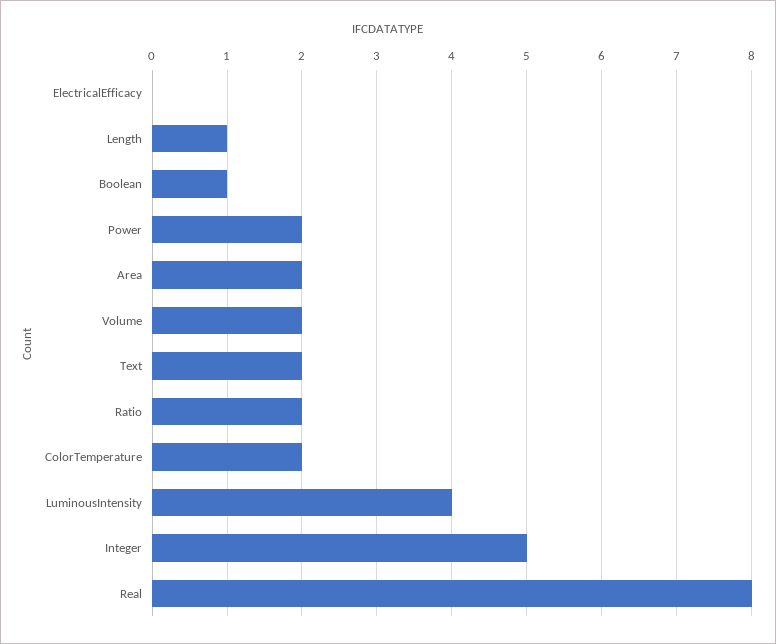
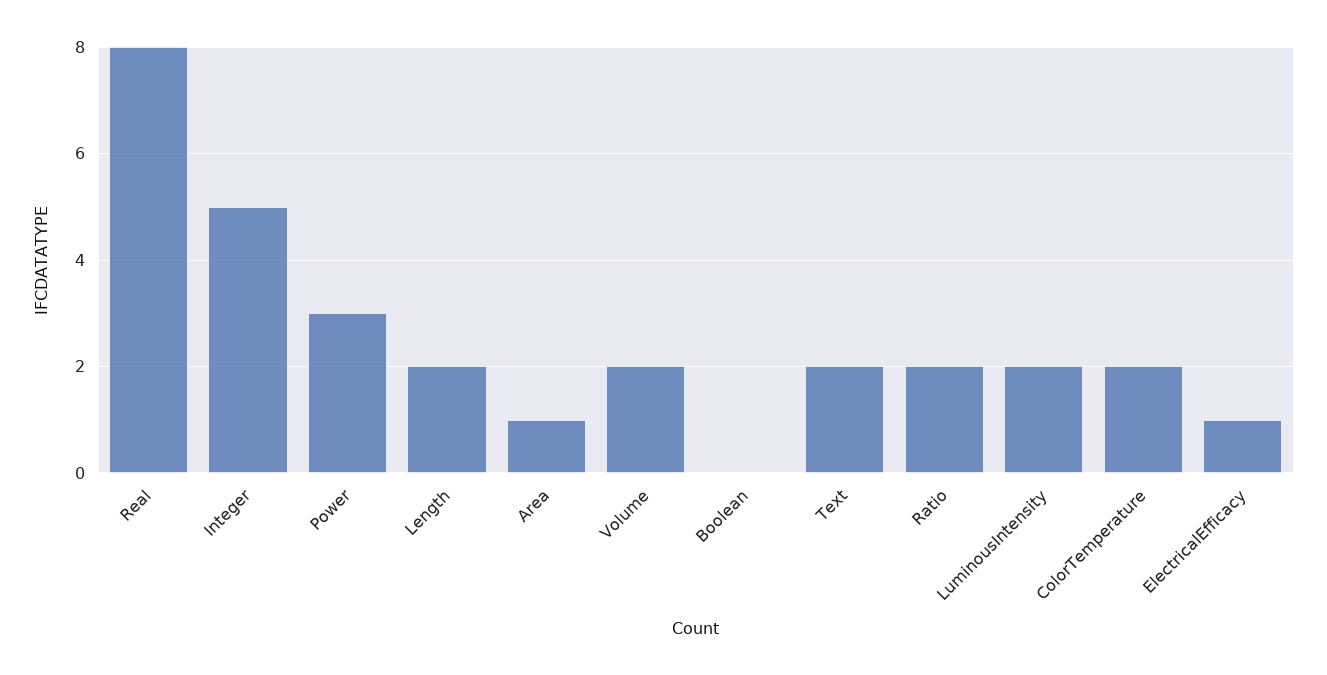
ElectricalEfficacy: 0 -> 1
Length: 1 -> 2
Boolean: 1 -> 0
Power: 2 -> 3
Area: 2 -> 1
LuminousIntensity: 4 -> 2

